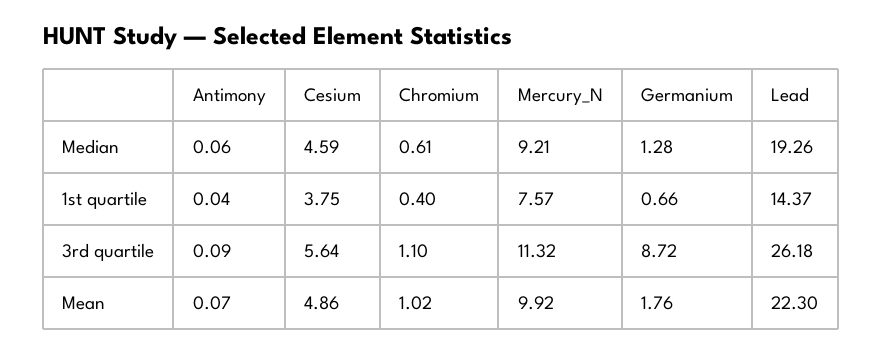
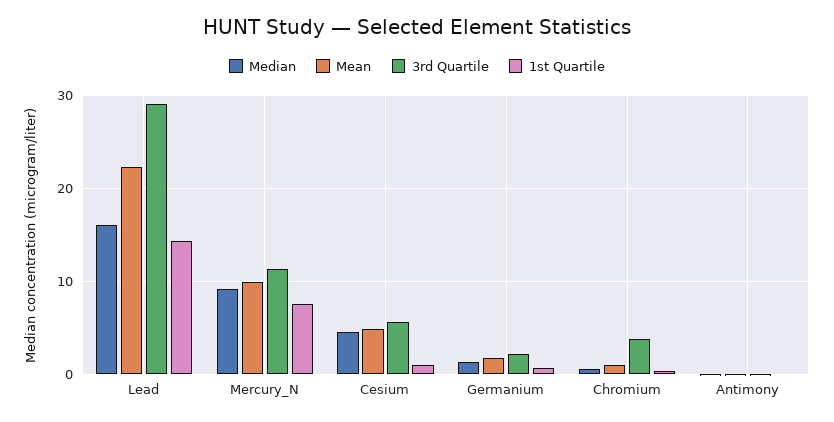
Median, Lead: 19.26 -> 16
1st quartile, Cesium: 3.75 -> 1
3rd quartile, Chromium: 1.1 -> 4
3rd quartile, Germanium: 8.72 -> 2
3rd quartile, Lead: 26.18 -> 29

